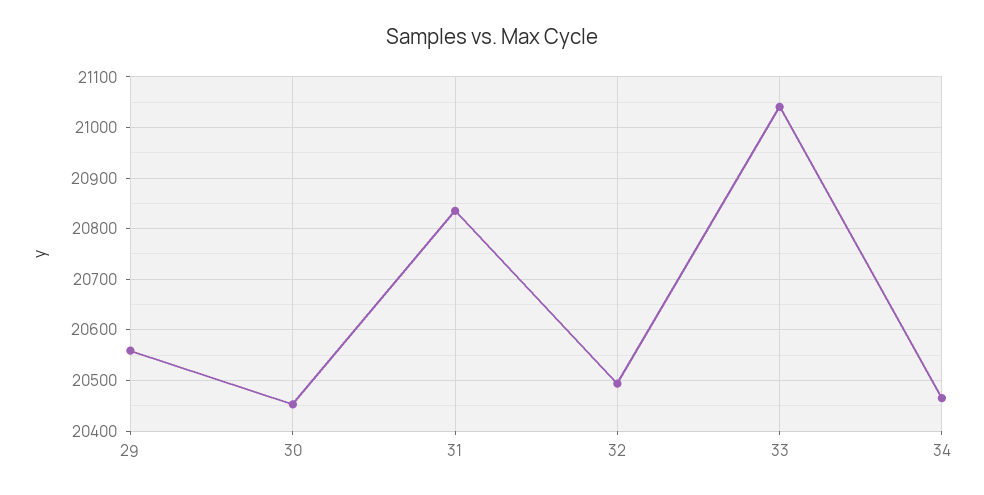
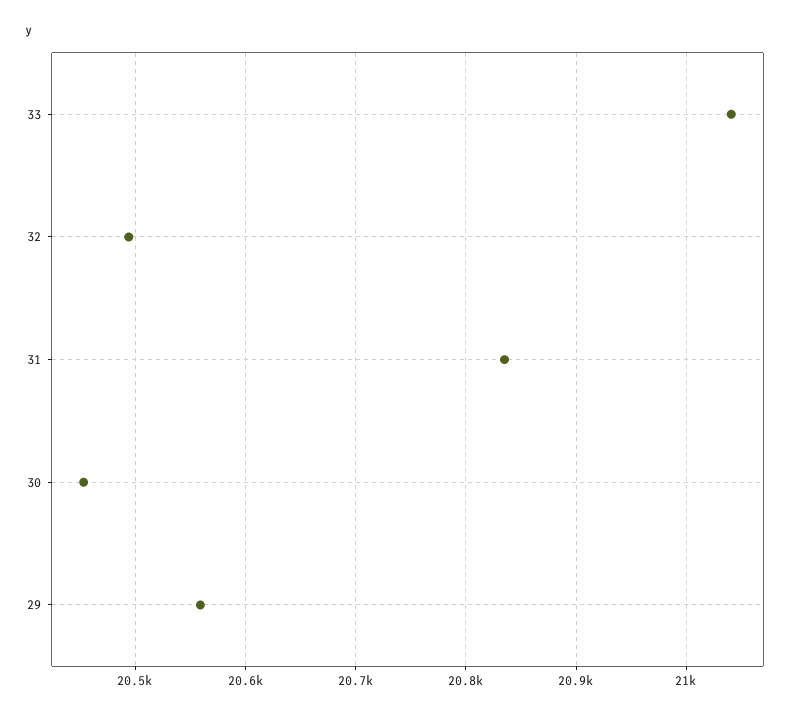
34: 20460 -> none

